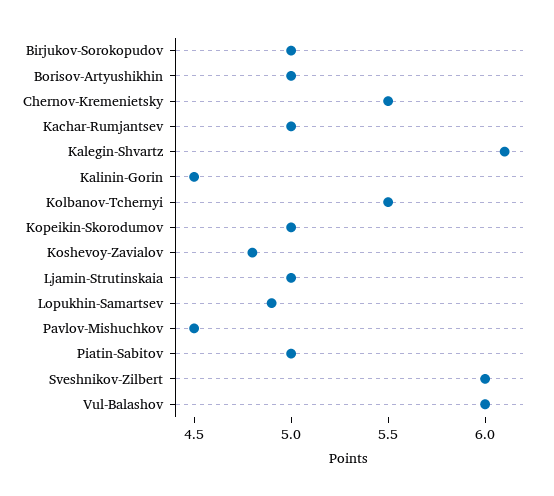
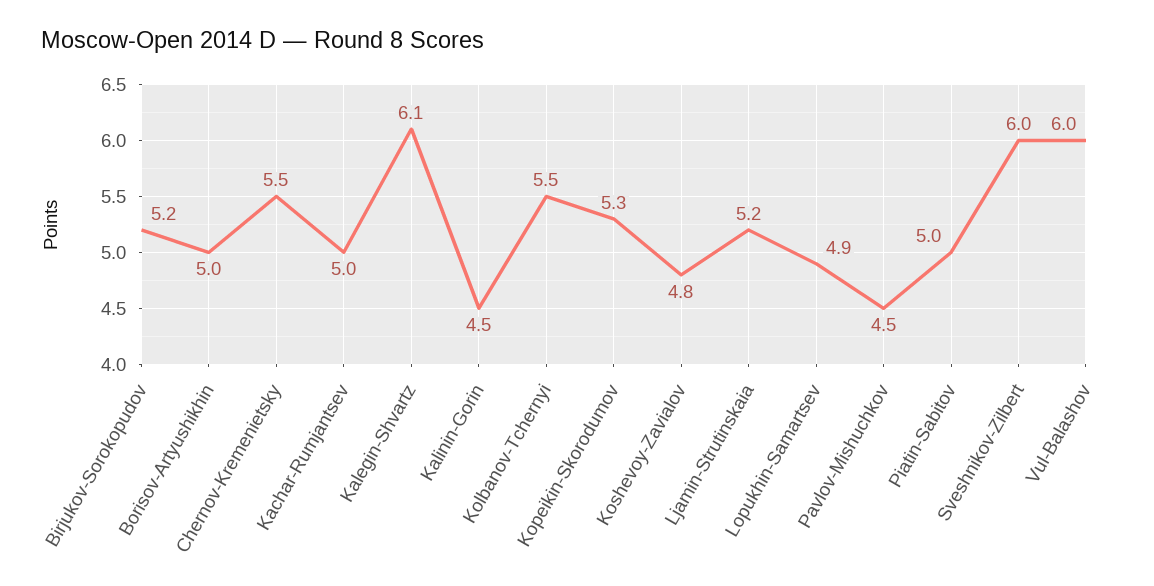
Birjukov-Sorokopudov: 5 -> 5.2
Kopeikin-Skorodumov: 5 -> 5.3
Ljamin-Strutinskaia: 5 -> 5.2

